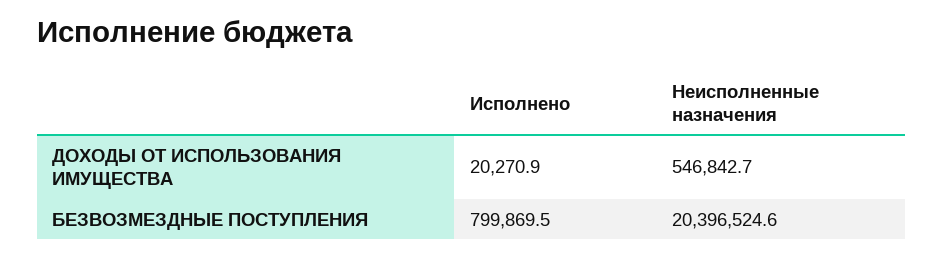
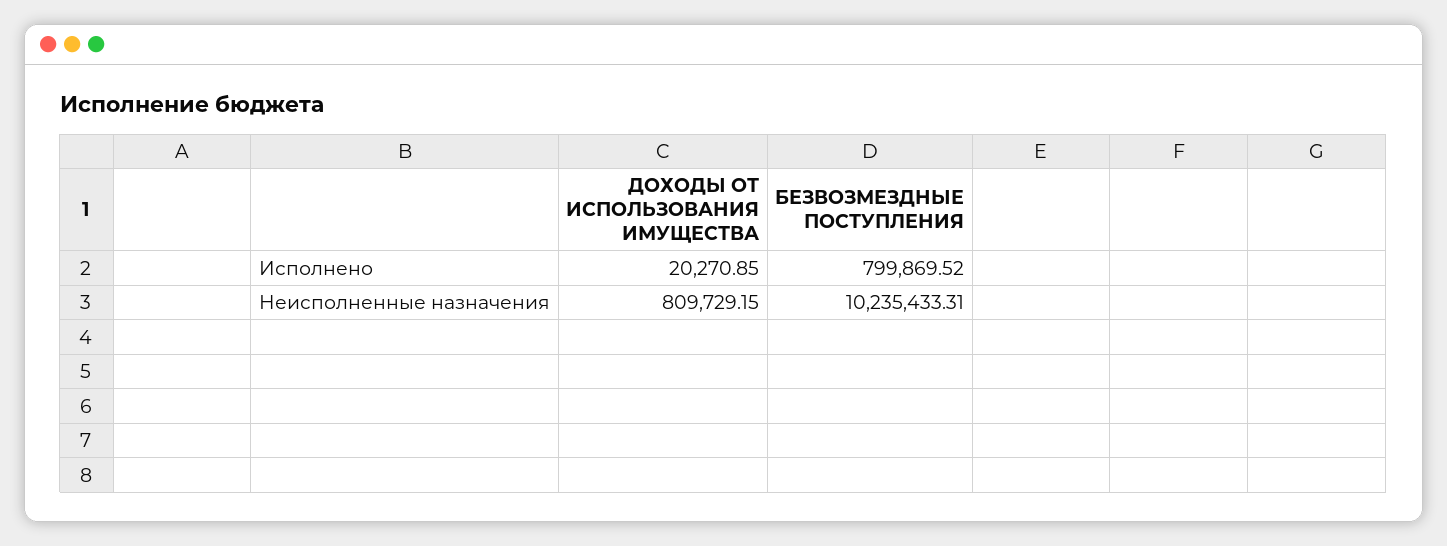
Неисполненные назначения, ДОХОДЫ ОТ ИСПОЛЬЗОВАНИЯ ИМУЩЕСТВА: 546842.7 -> 809729.15
Неисполненные назначения, БЕЗВОЗМЕЗДНЫЕ ПОСТУПЛЕНИЯ: 20396524.6 -> 10235433.31

